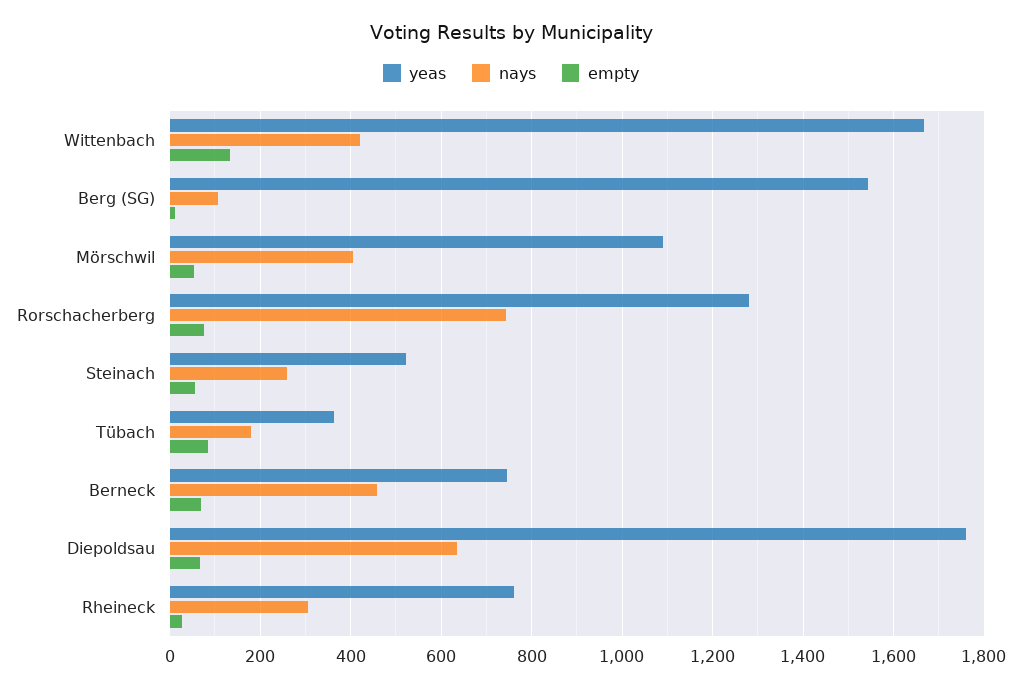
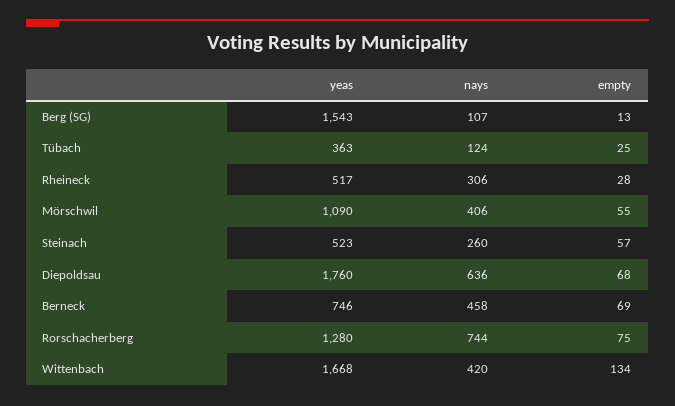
nays, Tübach: 180 -> 124
empty, Tübach: 80 -> 25
yeas, Rheineck: 760 -> 517

